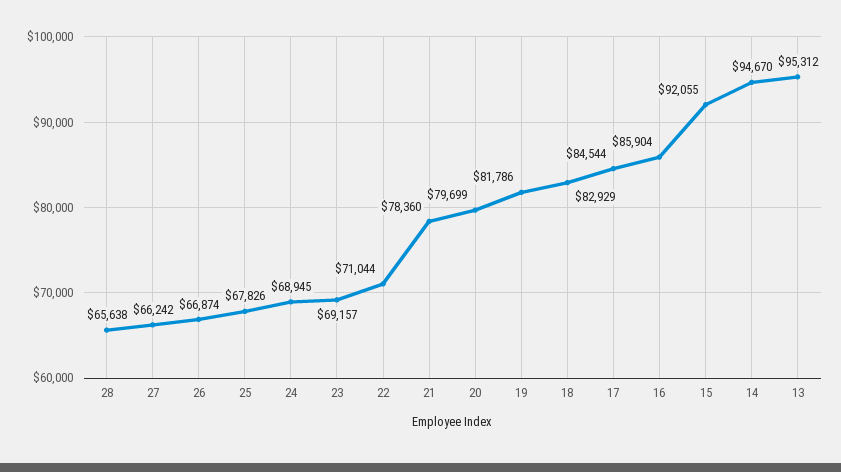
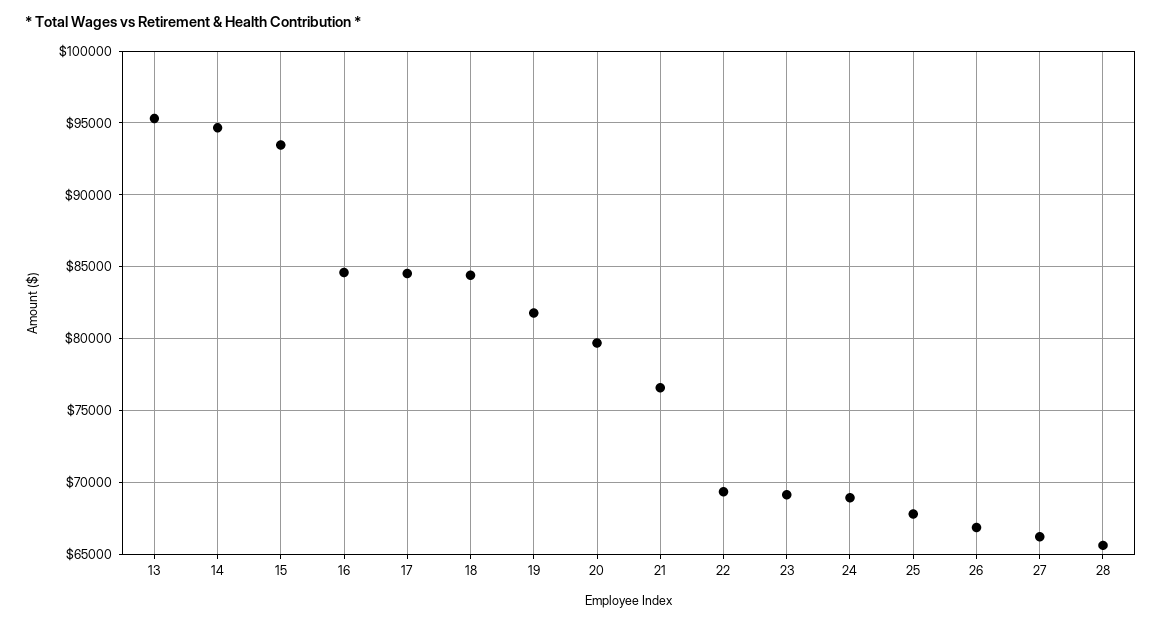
22: 71044 -> 69500
21: 78360 -> 76500
18: 82929 -> 84500
16: 85904 -> 84500
15: 92055 -> 93500

